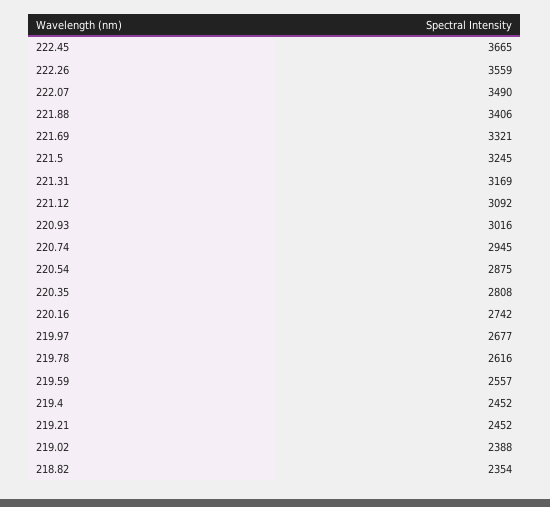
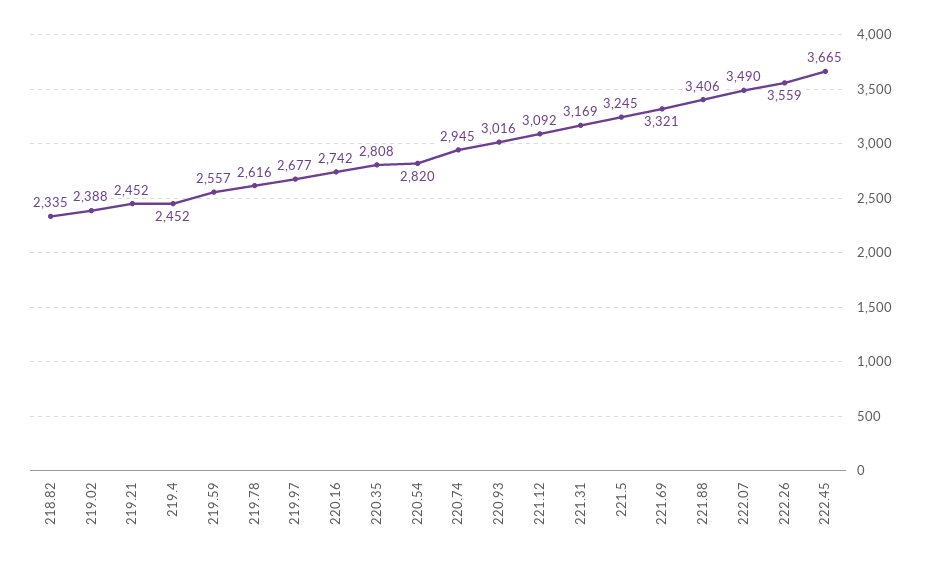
220.54: 2875 -> 2820
218.82: 2354 -> 2335

